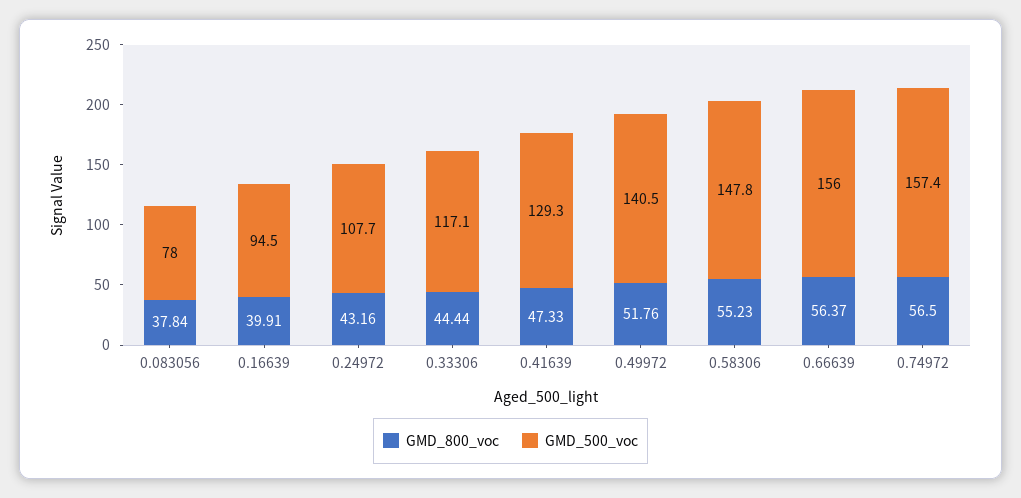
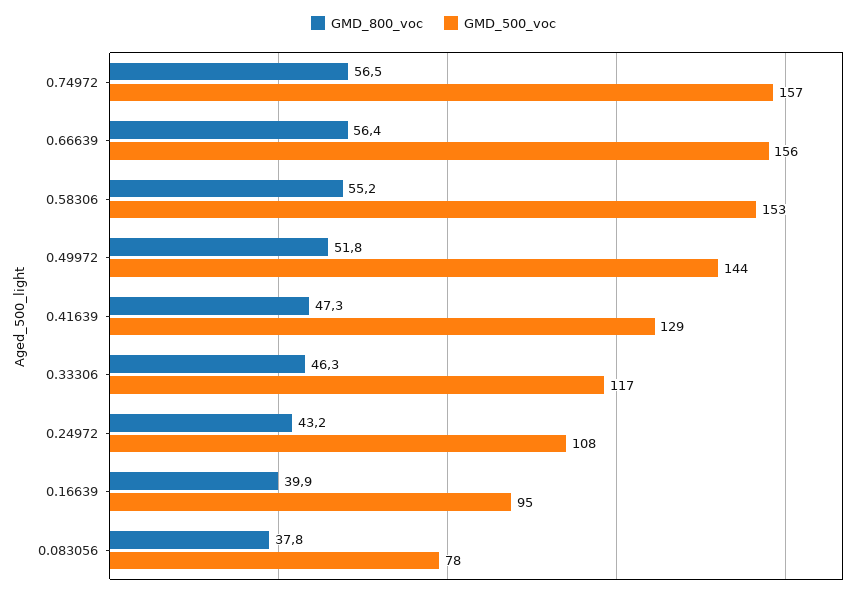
GMD_800_voc, 0.33306: 44.44 -> 46.3
GMD_500_voc, 0.49972: 140.5 -> 144
GMD_500_voc, 0.58306: 147.8 -> 153

